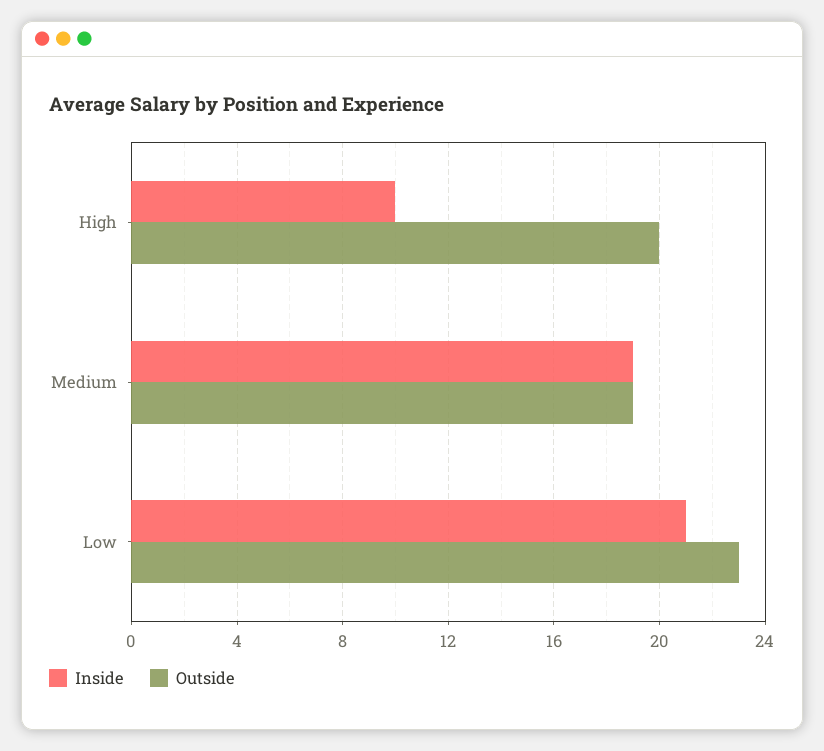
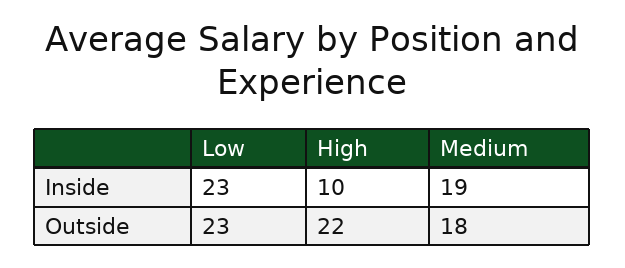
Outside, High: 20 -> 22
Outside, Medium: 19 -> 18
Inside, Low: 21 -> 23

